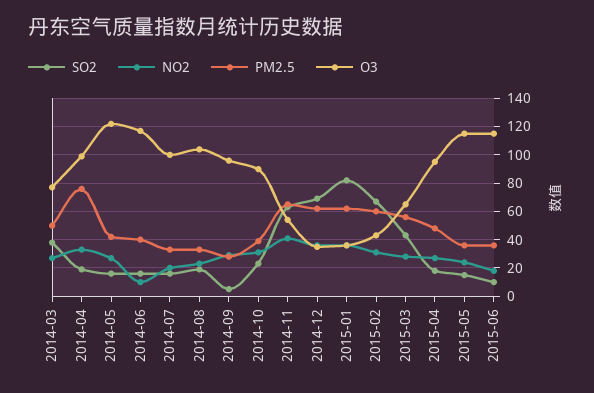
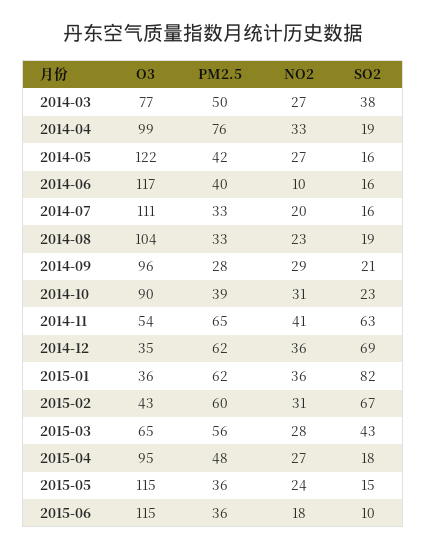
O3, 2014-07: 100 -> 111
SO2, 2014-09: 5 -> 21

